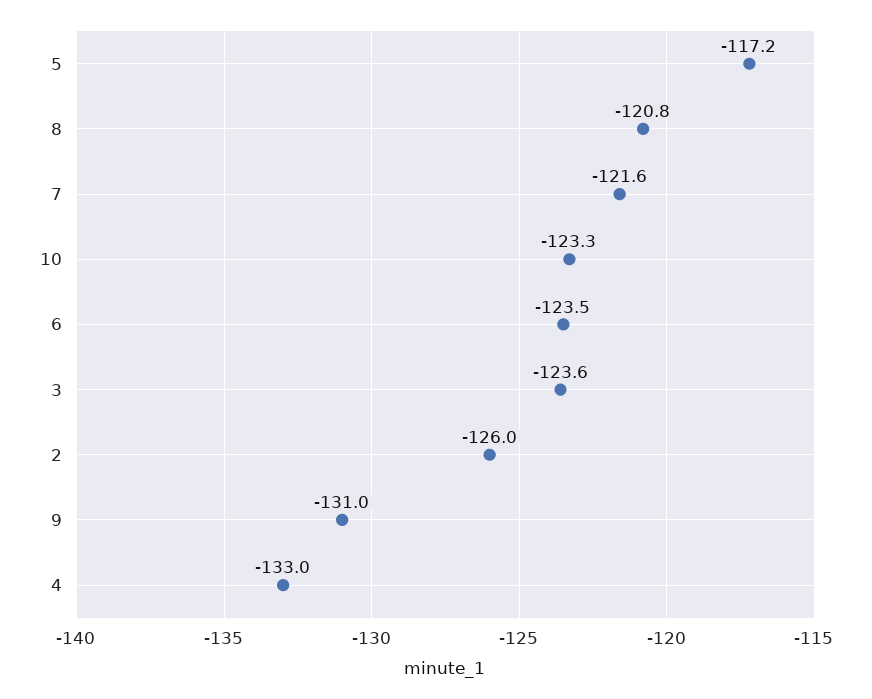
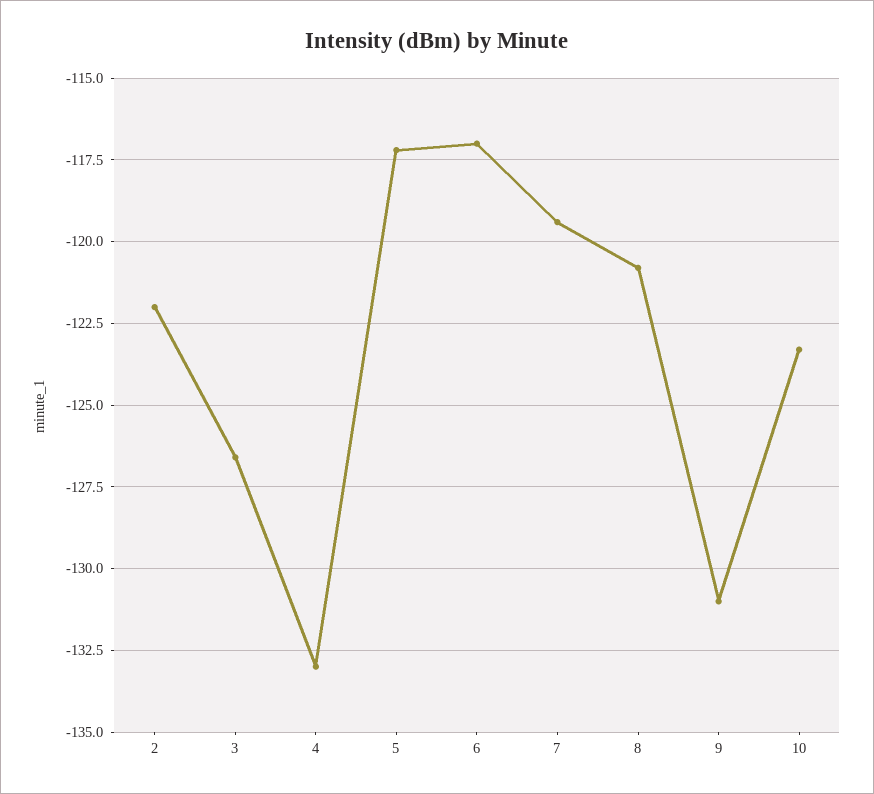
7: -121.6 -> -119.5
6: -123.5 -> -117
3: -123.6 -> -126.5
2: -126 -> -122

